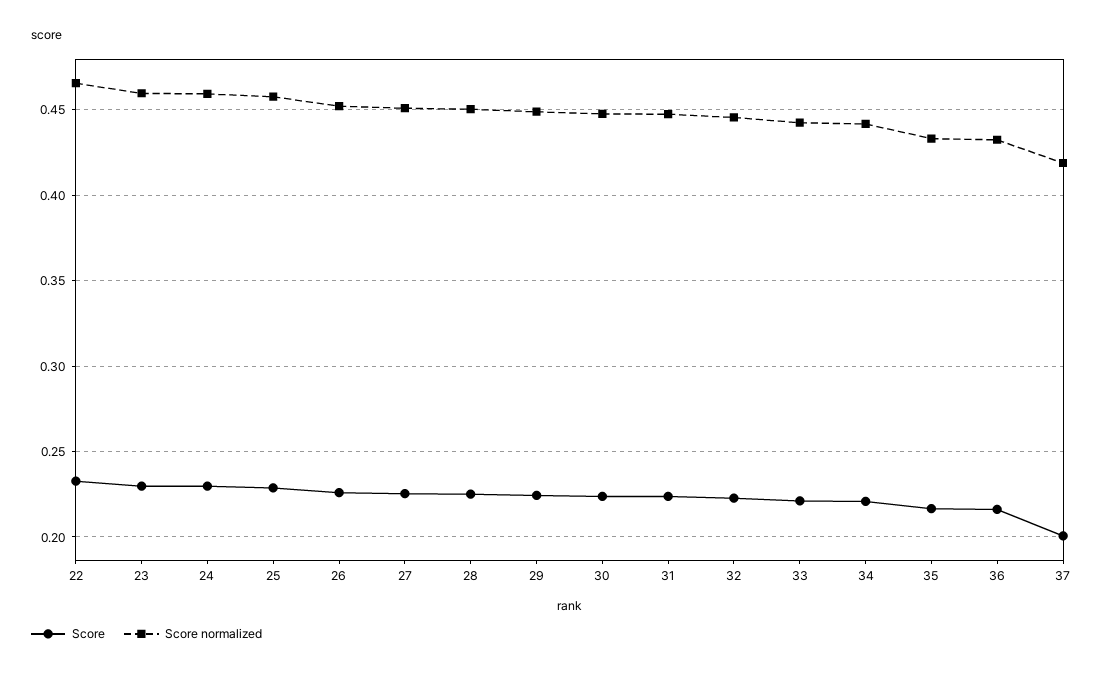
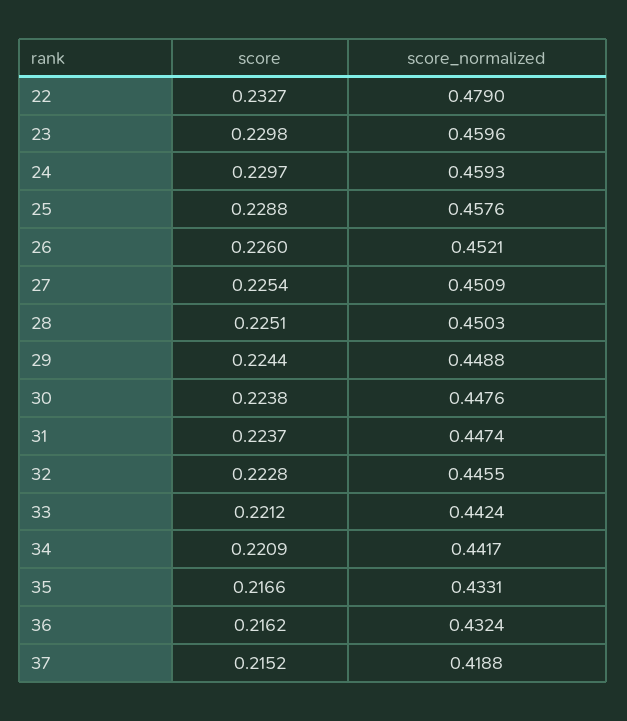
Score normalized, 22: 0.465 -> 0.479
Score, 37: 0.2 -> 0.2152

